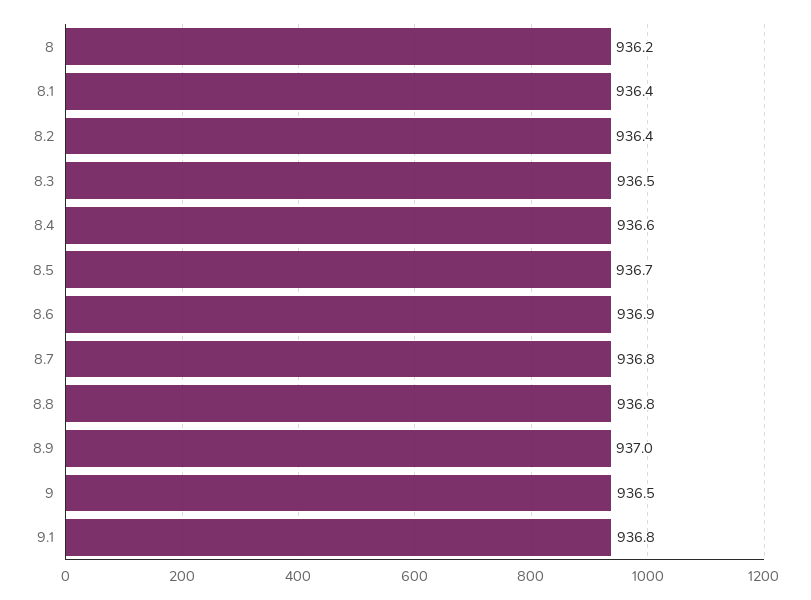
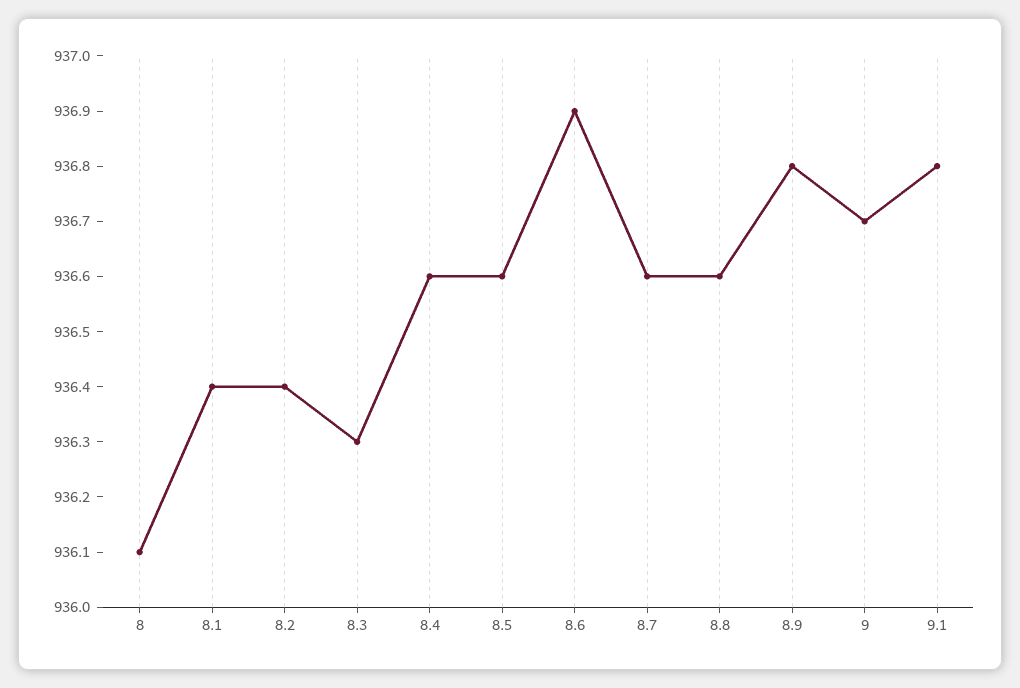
8: 936.2 -> 936.1
8.3: 936.5 -> 936.3
8.5: 936.7 -> 936.6
8.7: 936.8 -> 936.6
8.8: 936.8 -> 936.6
8.9: 937 -> 936.8
9: 936.5 -> 936.7

